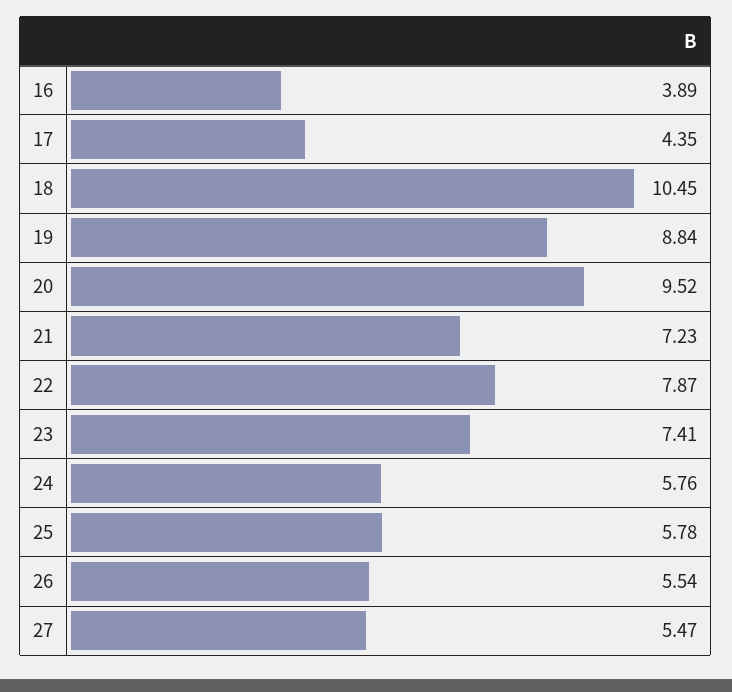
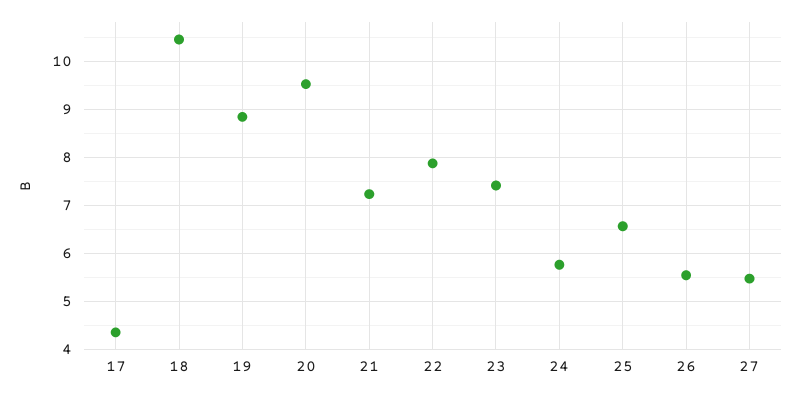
16: 3.89 -> none
25: 5.78 -> 6.6

